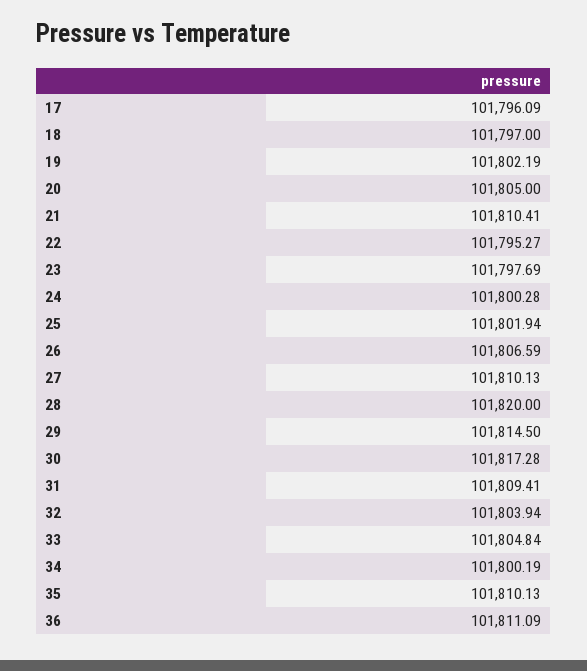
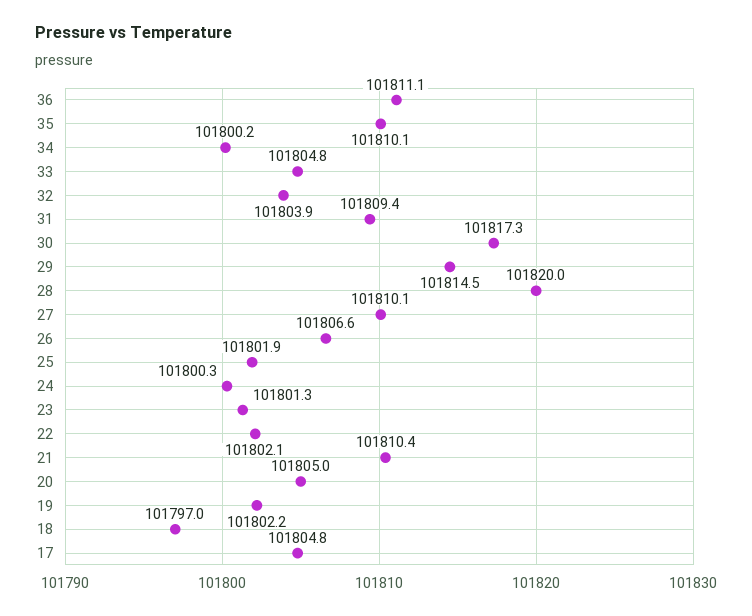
17: 101796.09 -> 101804.8
22: 101795.27 -> 101802.1
23: 101797.69 -> 101801.3

